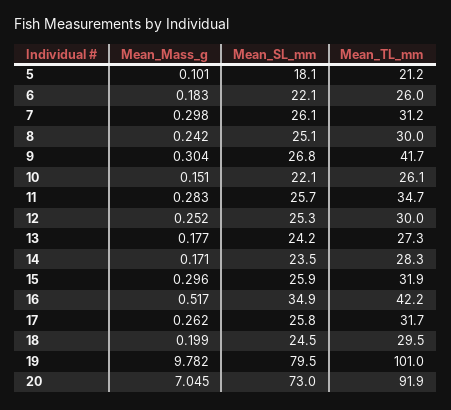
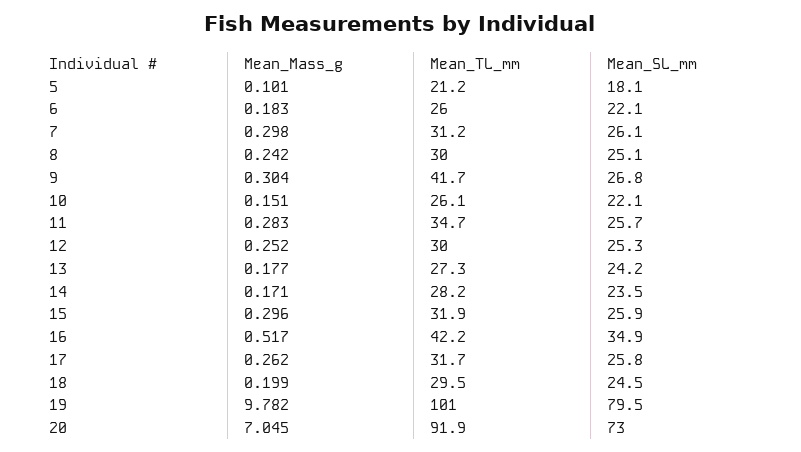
Mean_TL_mm, 14: 28.3 -> 28.2

